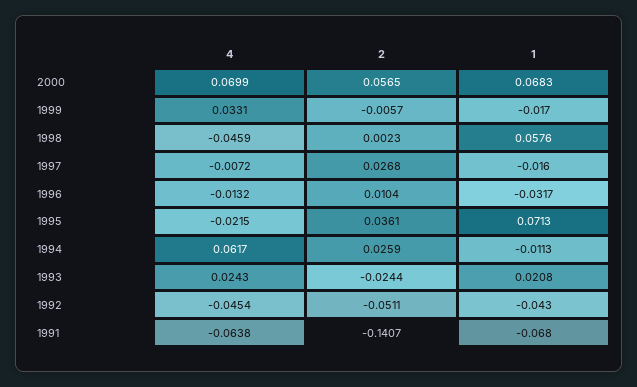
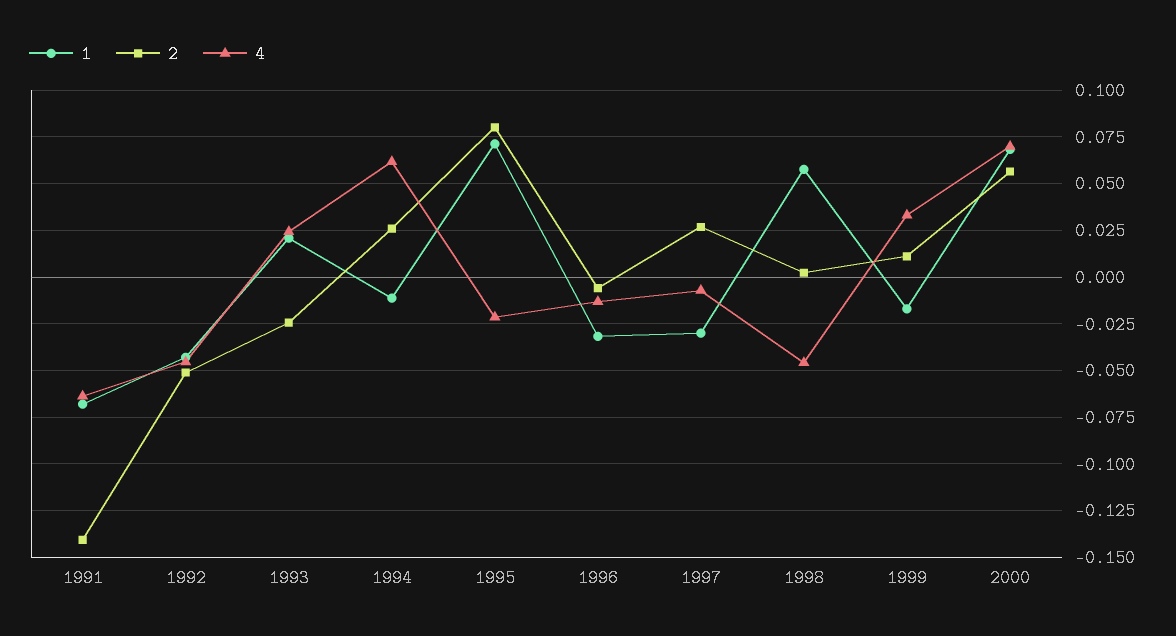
2, 1999: -0.0057 -> 0.01
1, 1997: -0.016 -> -0.03
2, 1996: 0.0104 -> -0.005
2, 1995: 0.0361 -> 0.08

